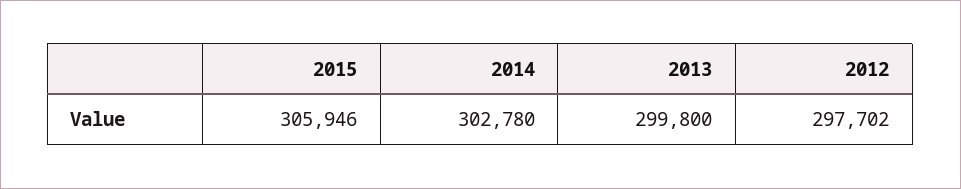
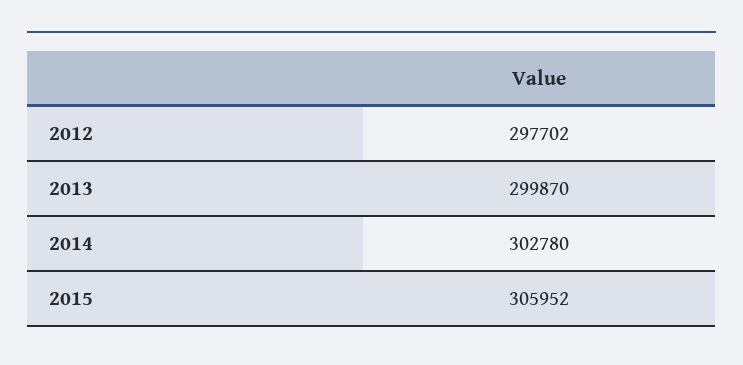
2015: 305946 -> 305952
2013: 299800 -> 299870

